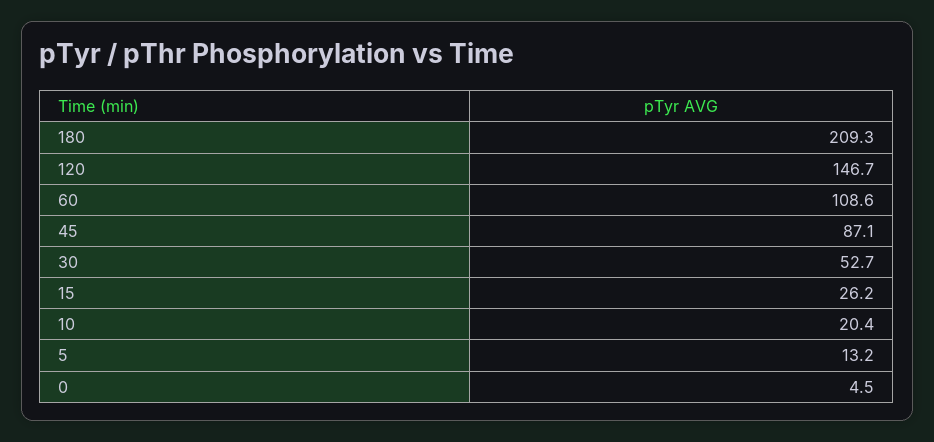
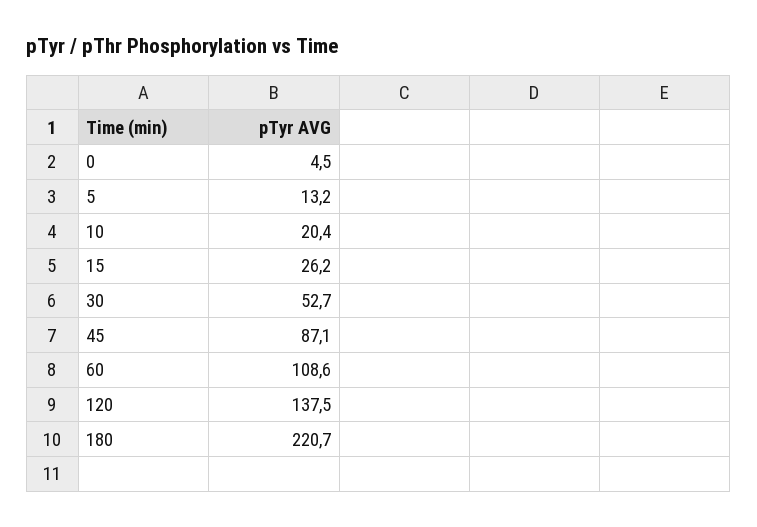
180: 209.3 -> 220.7
120: 146.7 -> 137.5

